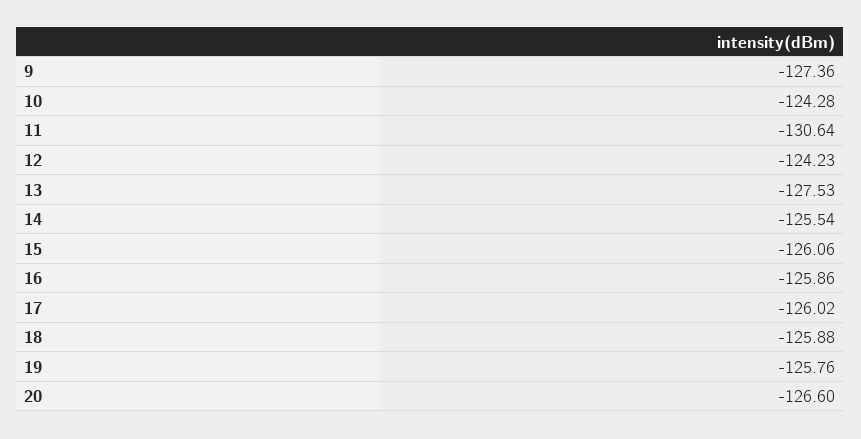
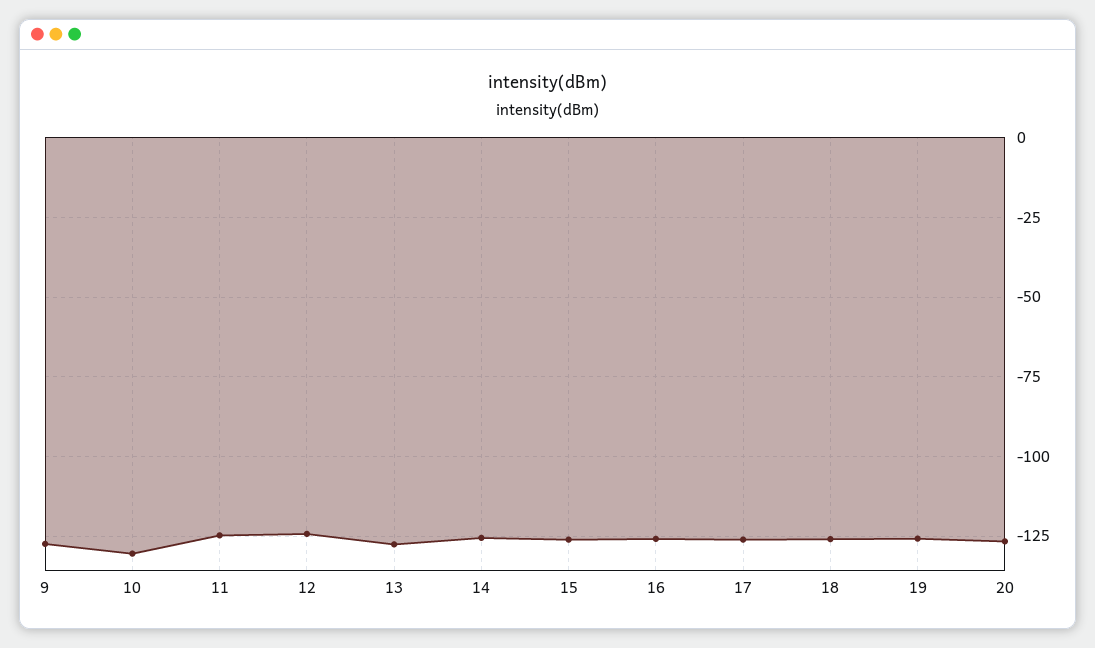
10: -124.28 -> -130
11: -130.64 -> -125

